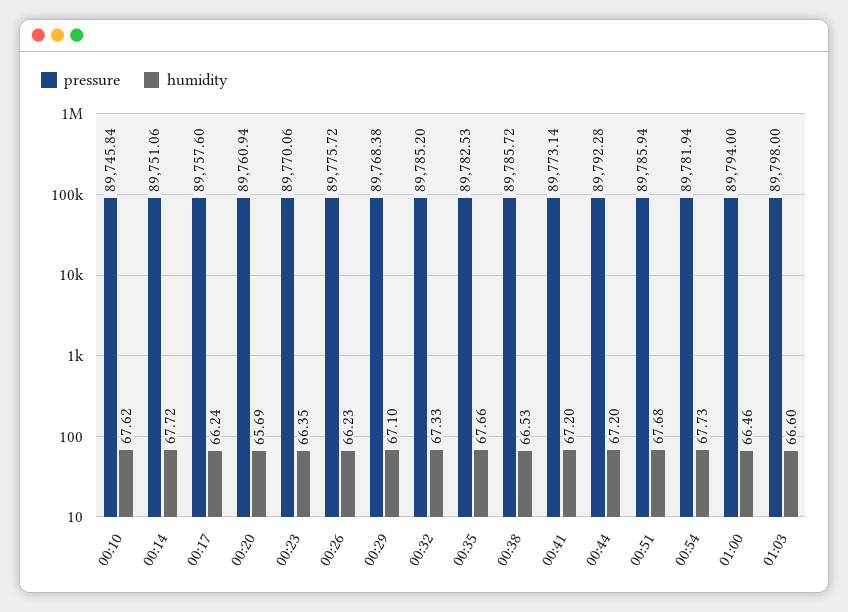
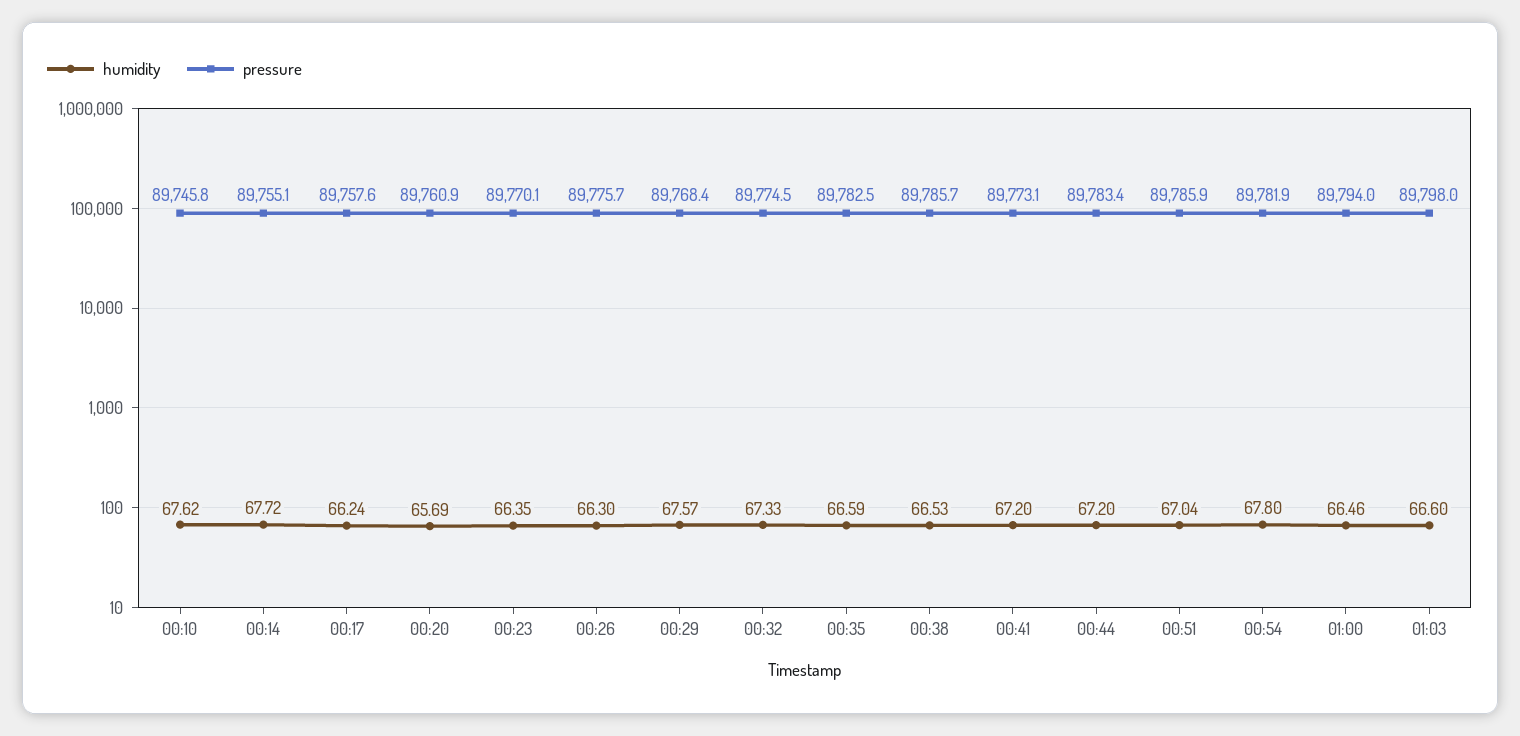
pressure, 00:14: 89751.06 -> 89755.1
humidity, 00:26: 66.23 -> 66.3
humidity, 00:29: 67.1 -> 67.57
pressure, 00:32: 89785.2 -> 89774.5
humidity, 00:35: 67.66 -> 66.59
pressure, 00:44: 89792.28 -> 89783.4
humidity, 00:51: 67.68 -> 67.04
humidity, 00:54: 67.73 -> 67.8

